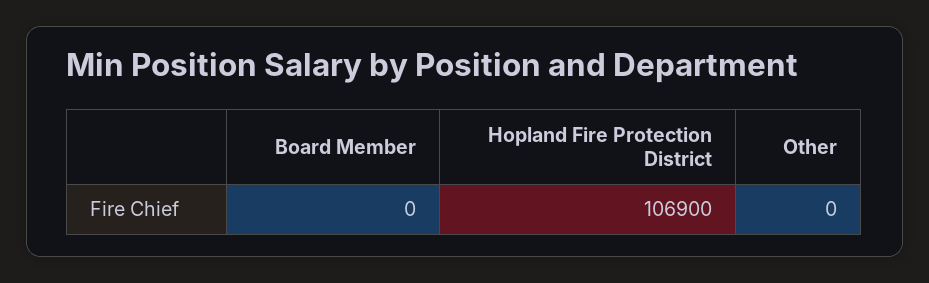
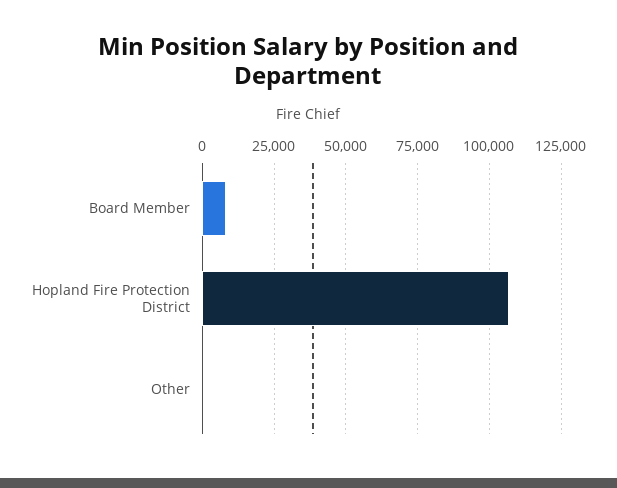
Board Member: 0 -> 7500

